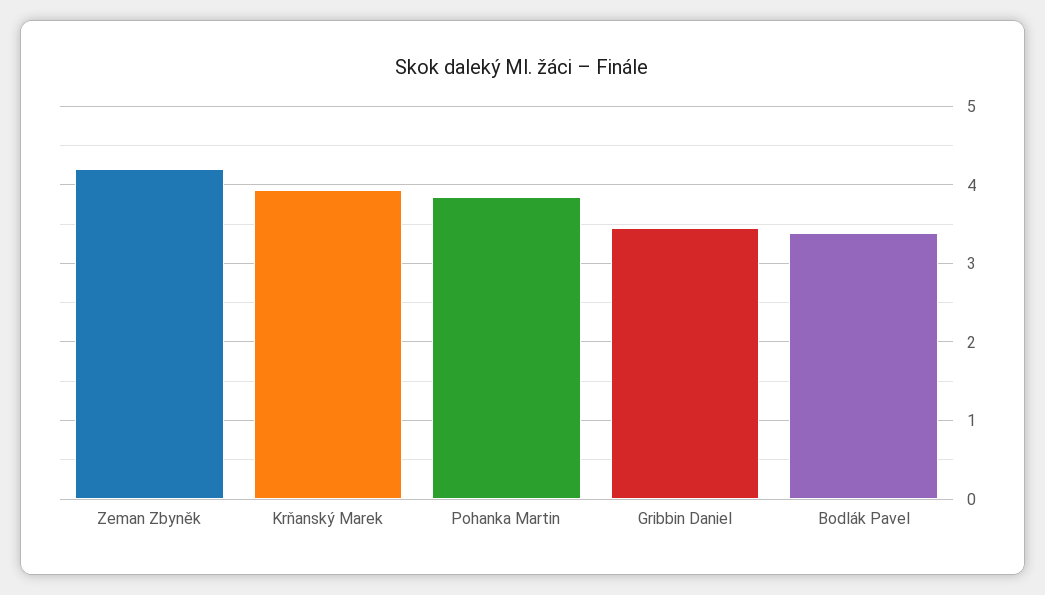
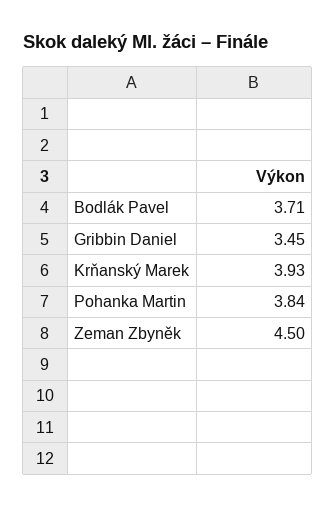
Zeman Zbyněk: 4.2 -> 4.5
Bodlák Pavel: 3.4 -> 3.71

